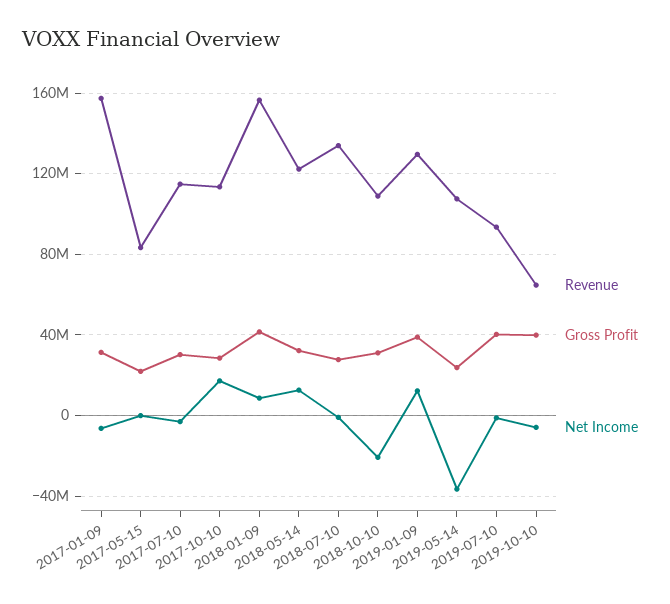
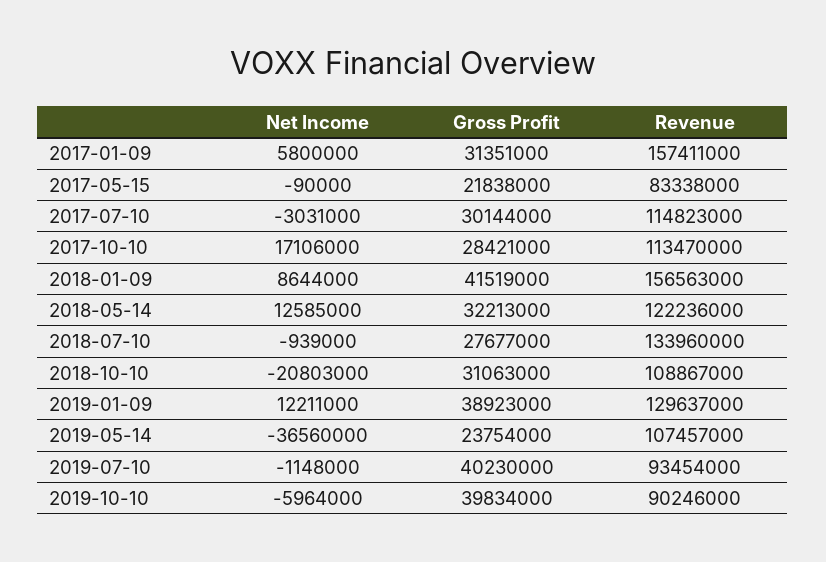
Net Income, 2017-01-09: -5000000 -> 5800000
Revenue, 2019-10-10: 65000000 -> 90246000

